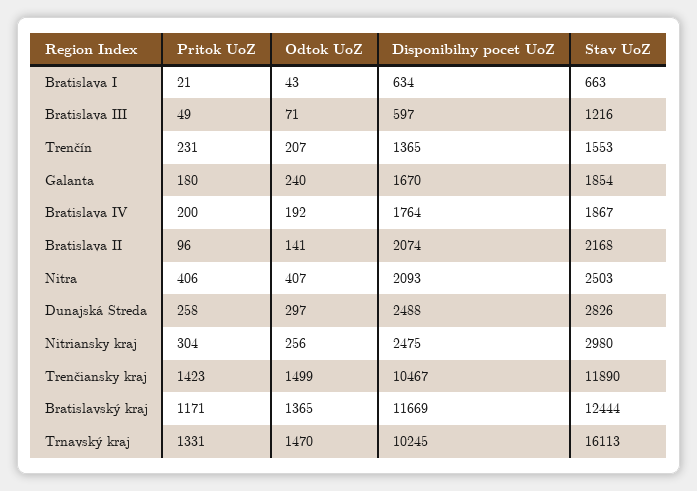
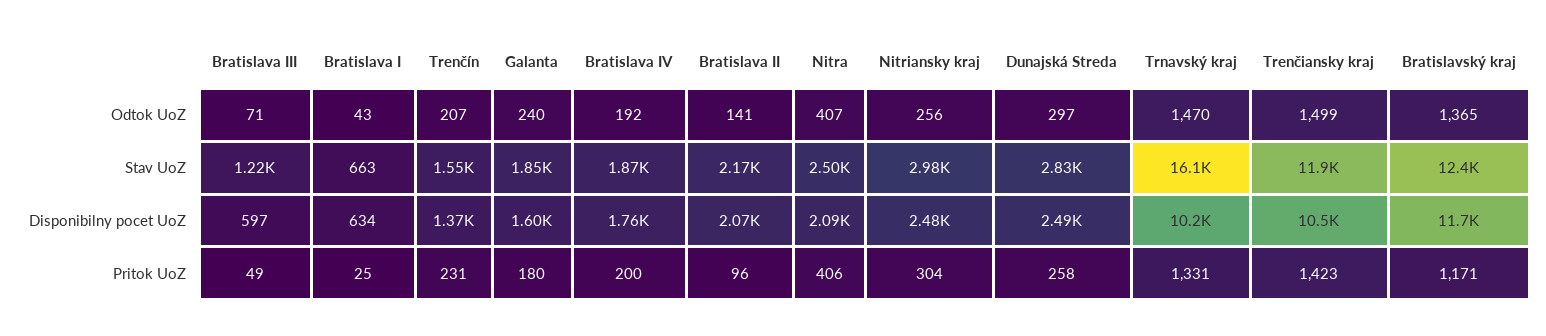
Pritok UoZ, Bratislava I: 21 -> 25
Disponibilny pocet UoZ, Galanta: 1670 -> 1600

